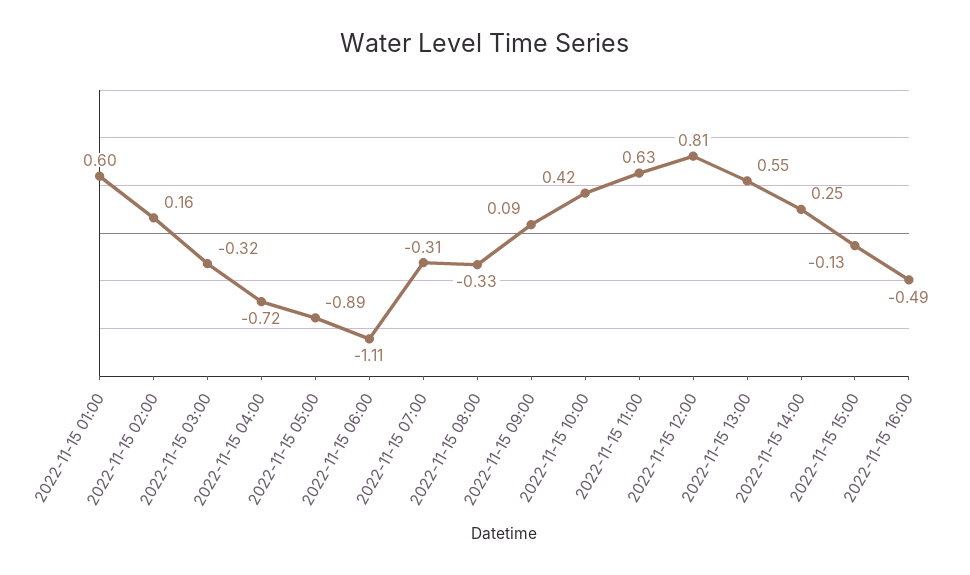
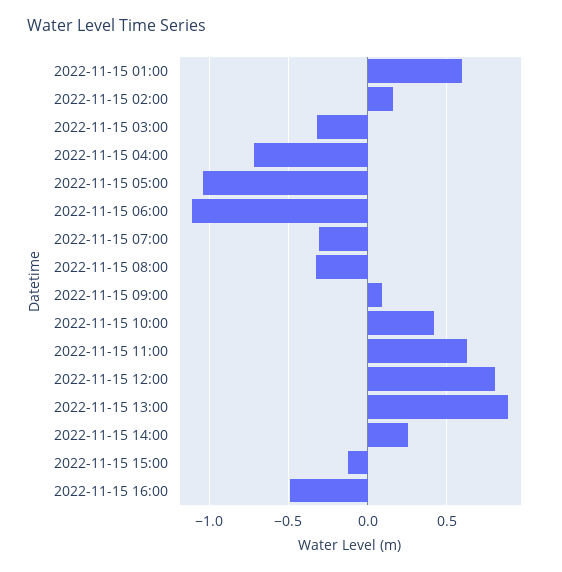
2022-11-15 05:00: -0.89 -> -1.05
2022-11-15 13:00: 0.55 -> 0.9

